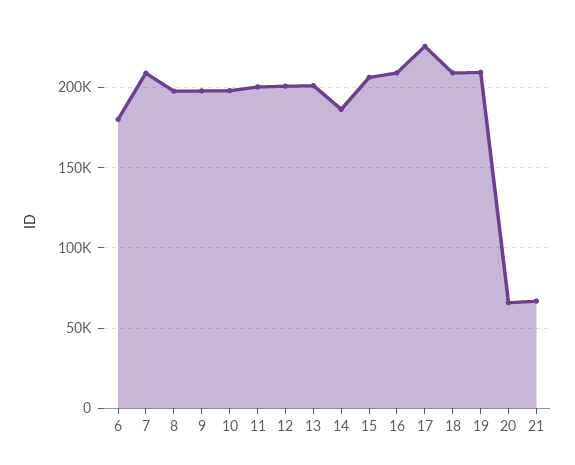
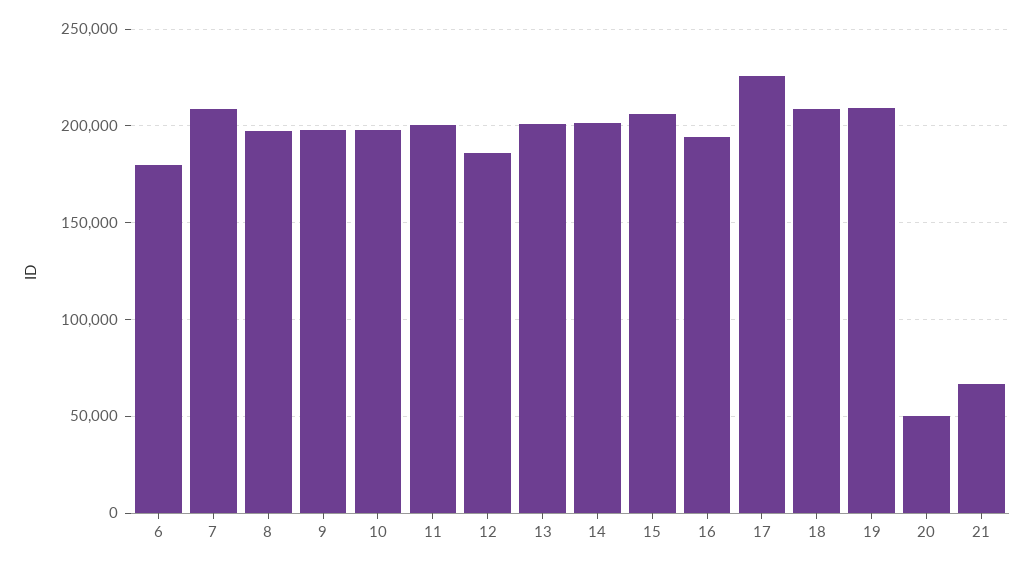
12: 200000 -> 185000
14: 185000 -> 200000
16: 210000 -> 195000
20: 65000 -> 50000

